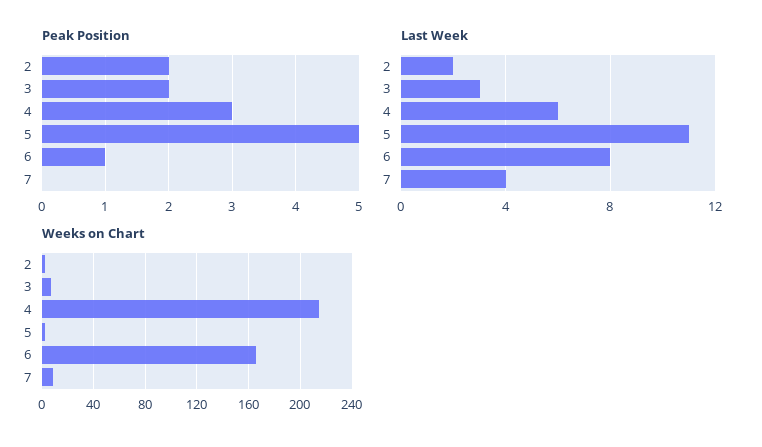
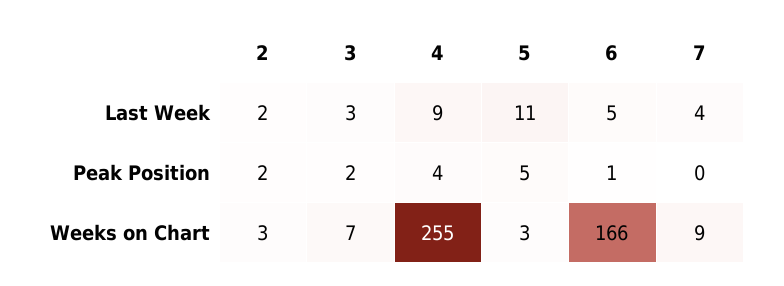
Peak Position, 4: 3 -> 4
Last Week, 4: 6 -> 9
Last Week, 6: 8 -> 5
Weeks on Chart, 4: 215 -> 255

